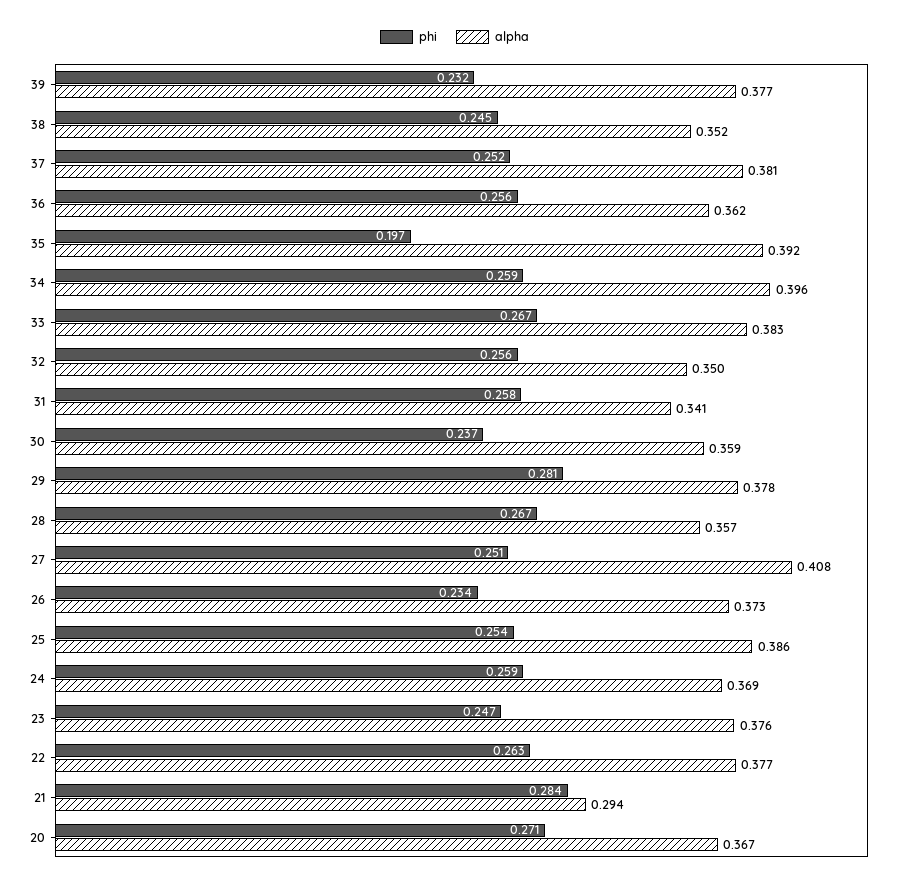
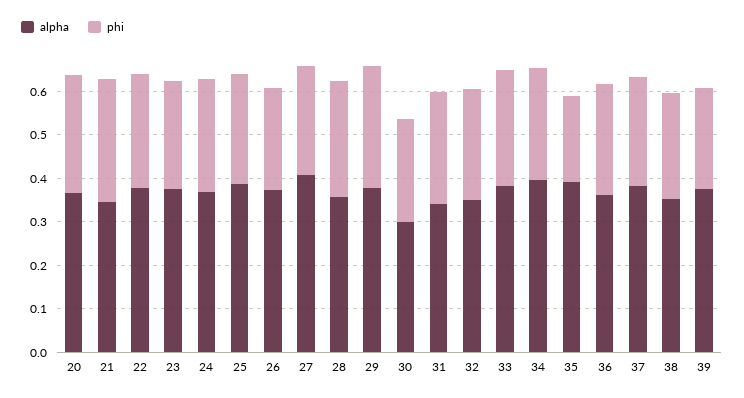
alpha, 30: 0.359 -> 0.3
alpha, 21: 0.294 -> 0.34

